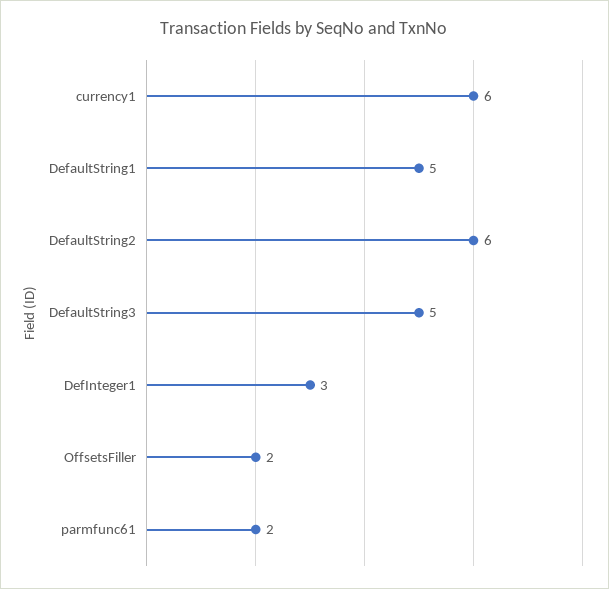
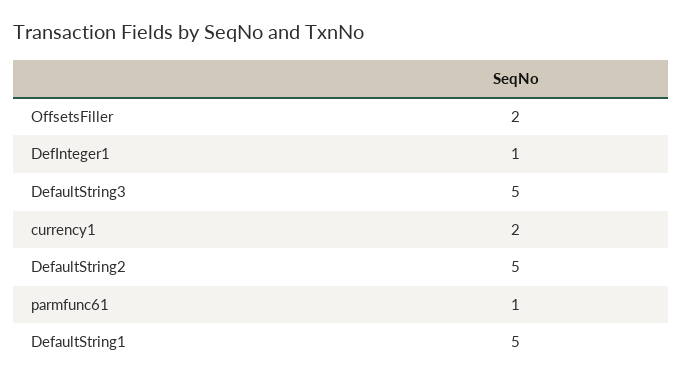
currency1: 6 -> 2
DefaultString2: 6 -> 5
DefInteger1: 3 -> 1
parmfunc61: 2 -> 1

